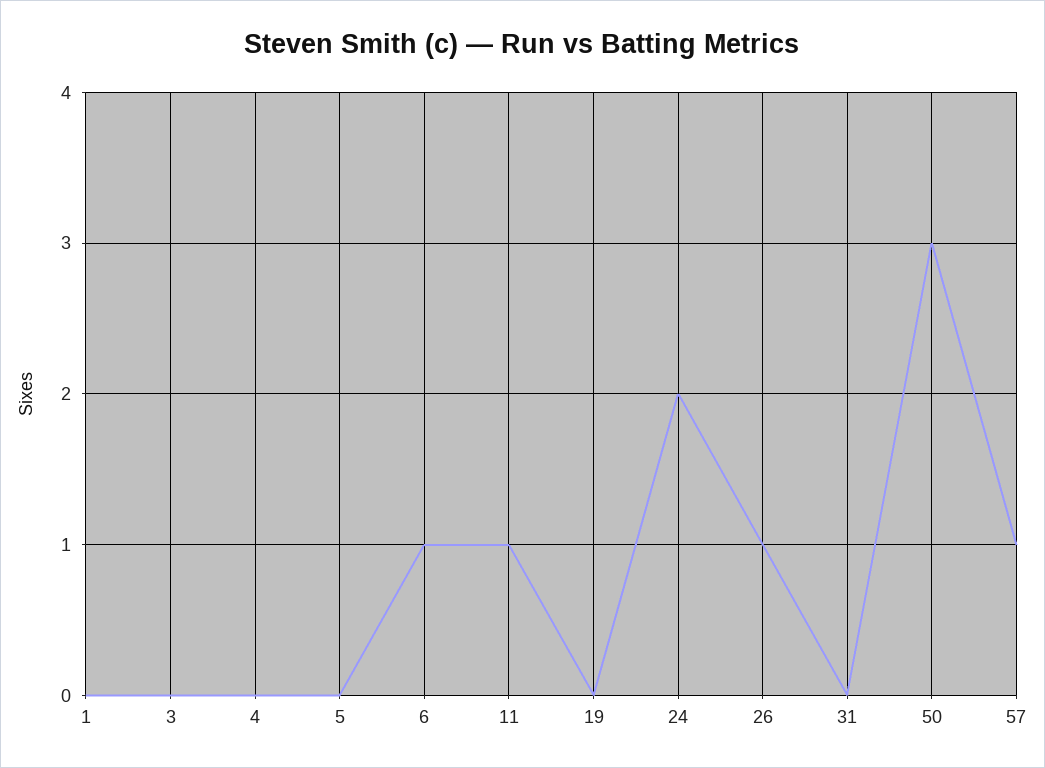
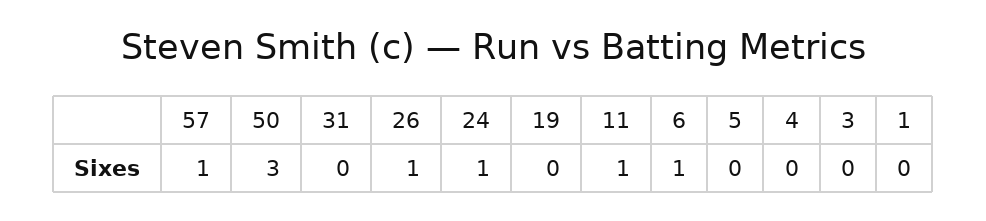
24: 2 -> 1

